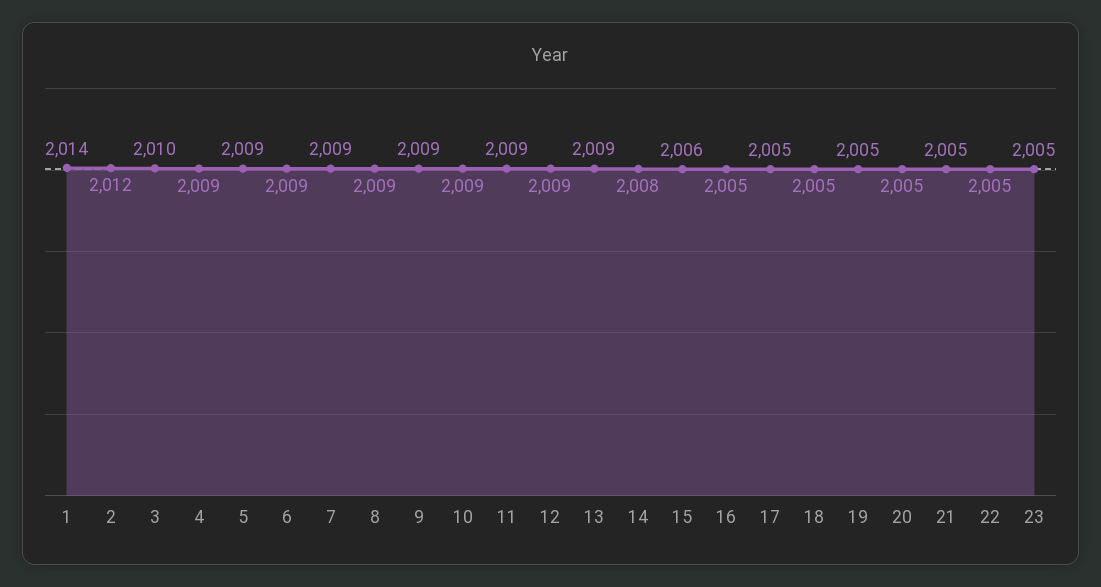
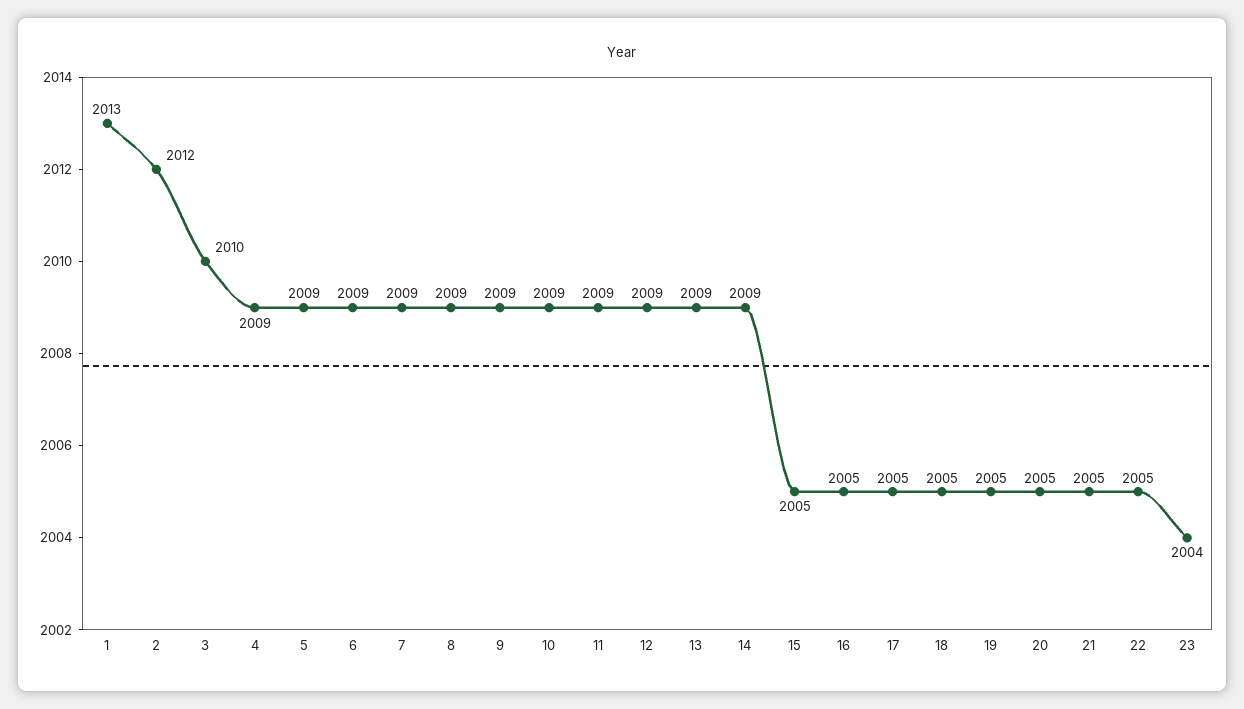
1: 2014 -> 2013
14: 2008 -> 2009
15: 2006 -> 2005
23: 2005 -> 2004

